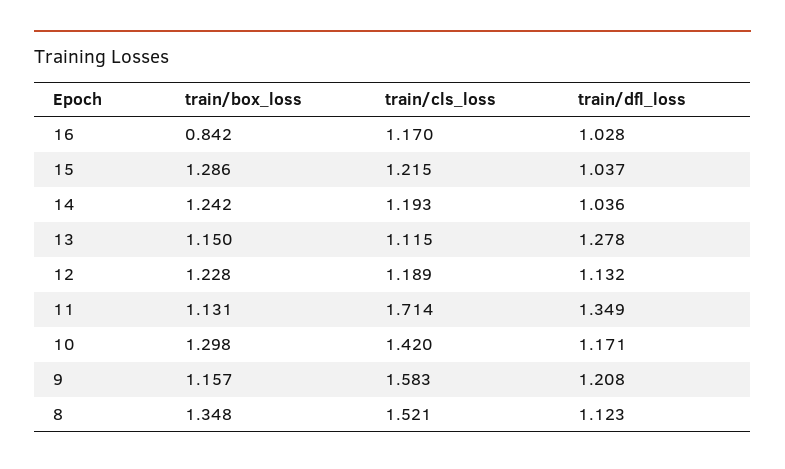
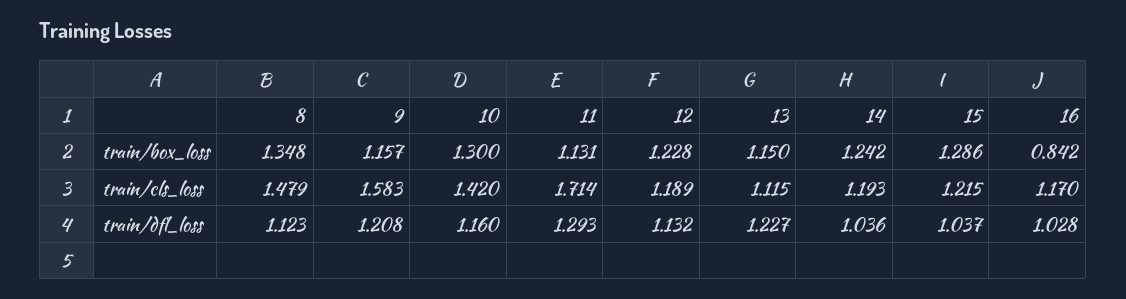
train/dfl_loss, 13: 1.278 -> 1.227
train/dfl_loss, 11: 1.349 -> 1.293
train/box_loss, 10: 1.298 -> 1.3
train/dfl_loss, 10: 1.171 -> 1.16
train/cls_loss, 8: 1.521 -> 1.479

